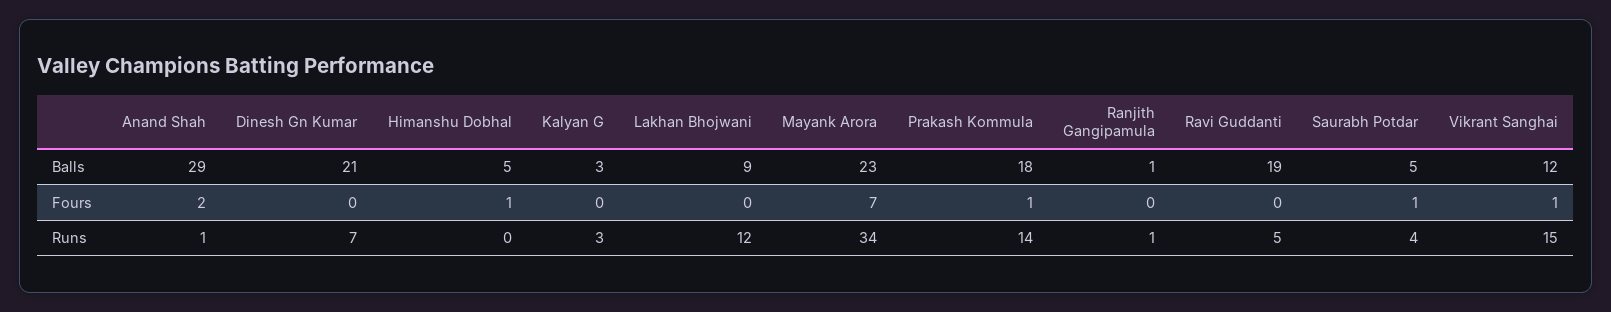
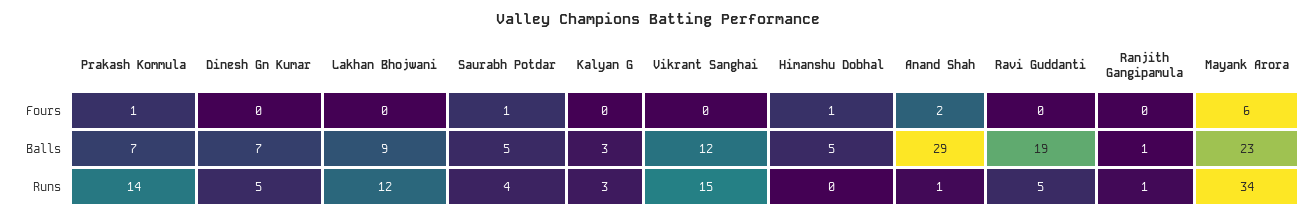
Dinesh Gn Kumar, Balls: 21 -> 7
Prakash Kommula, Balls: 18 -> 7
Mayank Arora, Fours: 7 -> 6
Vikrant Sanghai, Fours: 1 -> 0
Dinesh Gn Kumar, Runs: 7 -> 5

